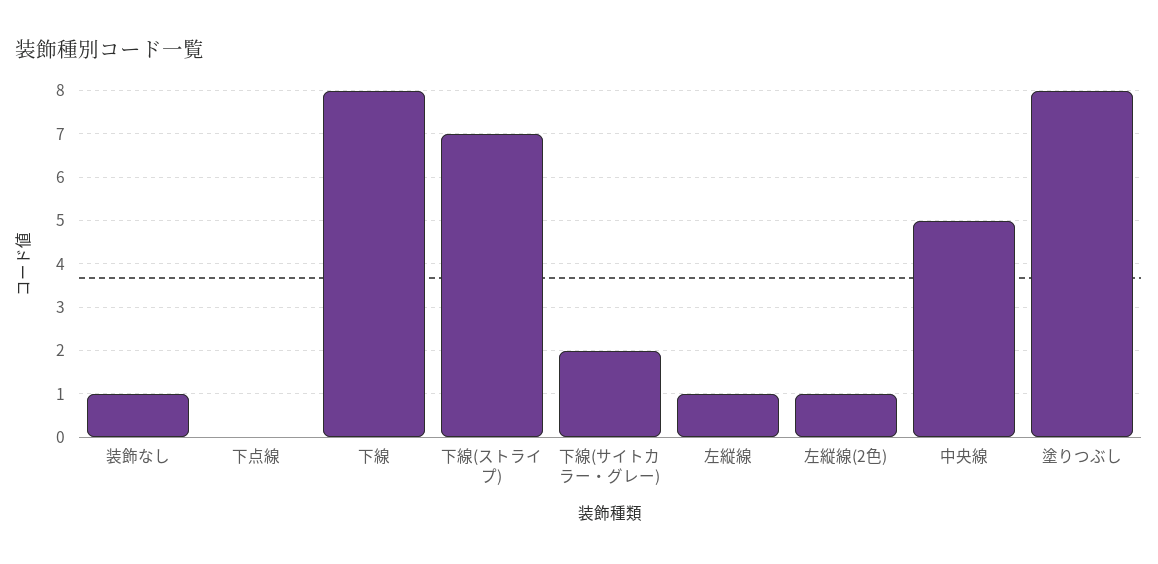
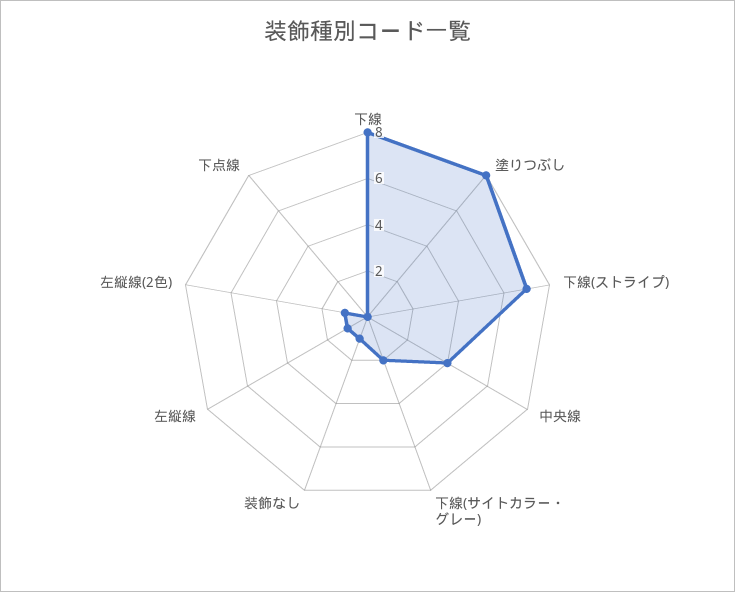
中央線: 5 -> 4

